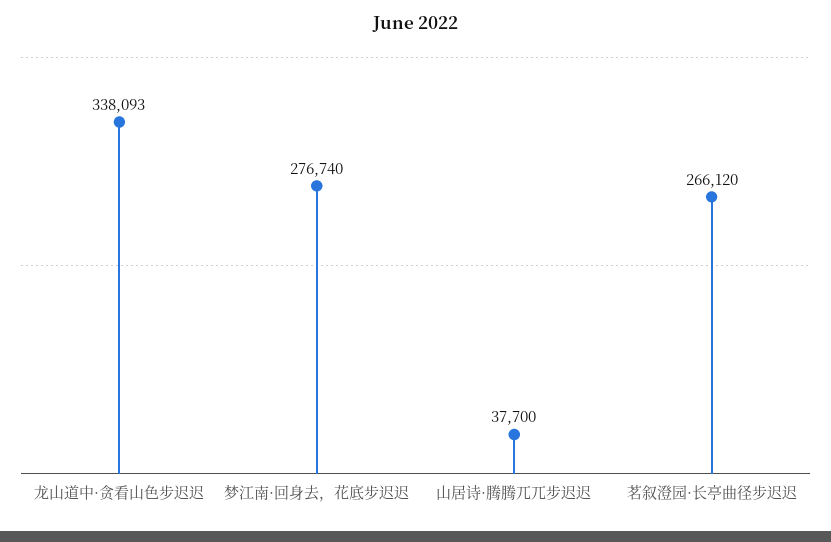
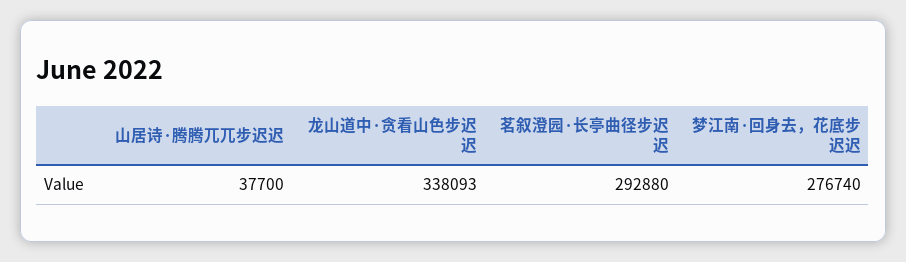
茗叙澄园·长亭曲径步迟迟: 266120 -> 292880

